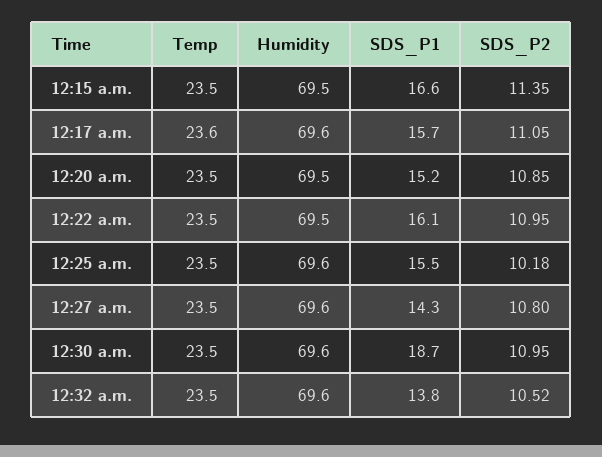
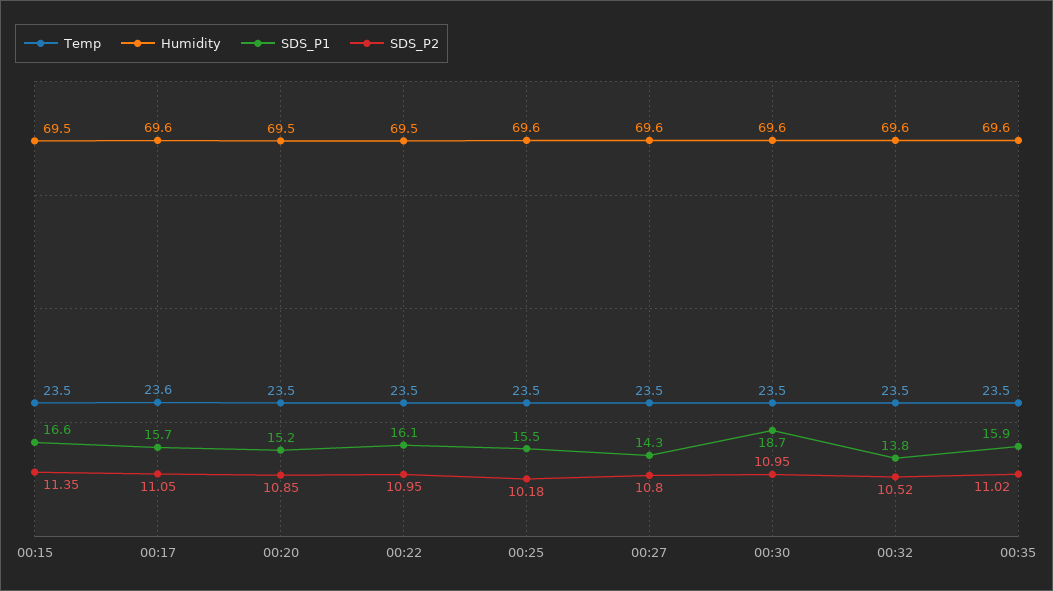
Temp, 00:35: none -> 23.5
Humidity, 00:35: none -> 69.6
SDS_P1, 00:35: none -> 15.9
SDS_P2, 00:35: none -> 11.02

